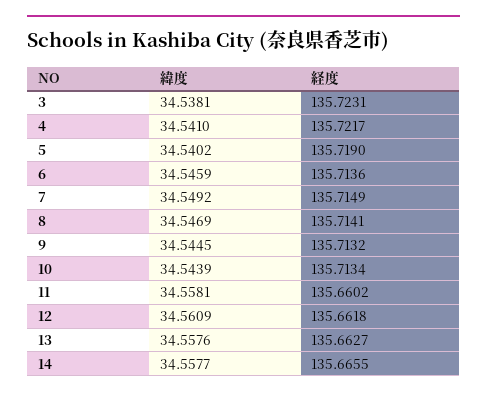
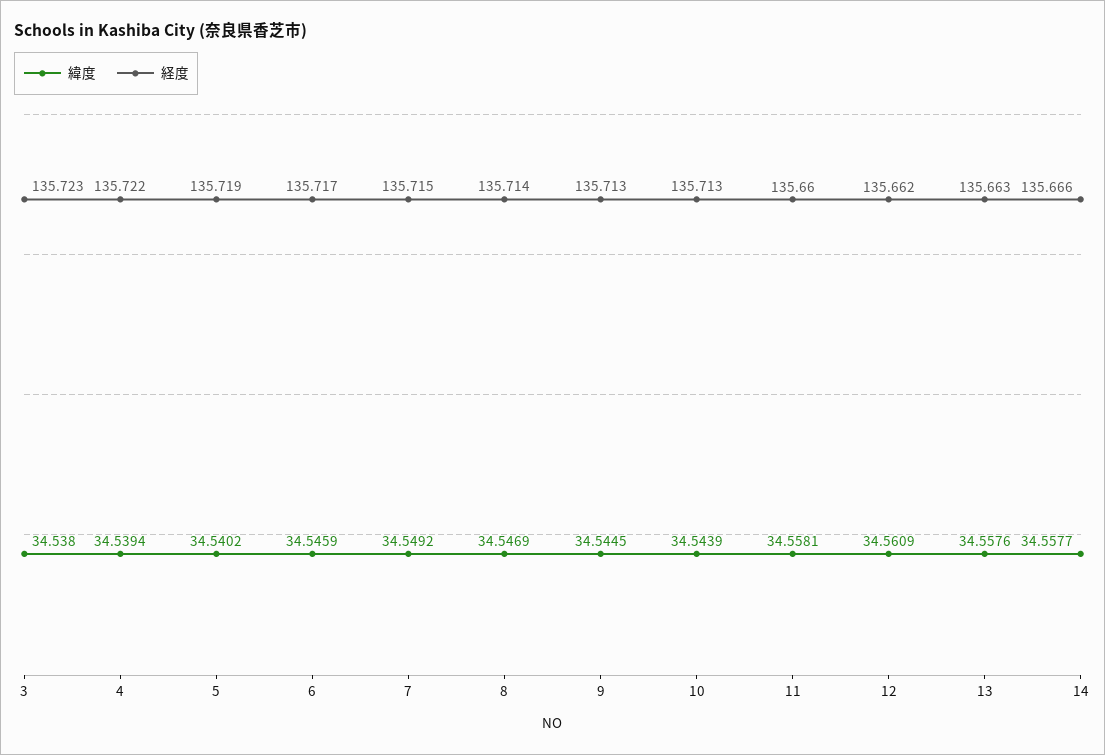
緯度, 3: 34.5381 -> 34.538
緯度, 4: 34.541 -> 34.5394
経度, 6: 135.7136 -> 135.717

